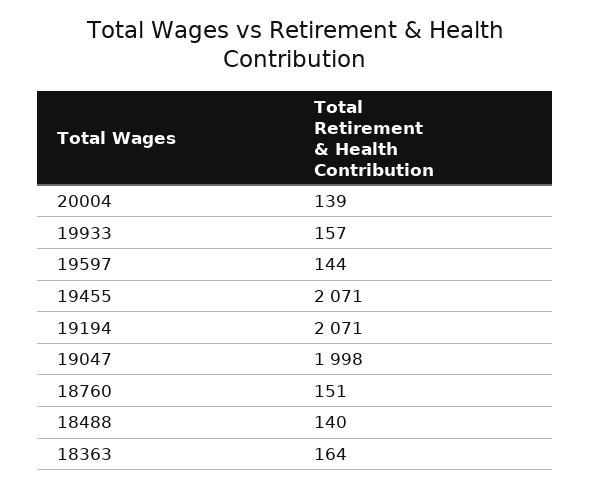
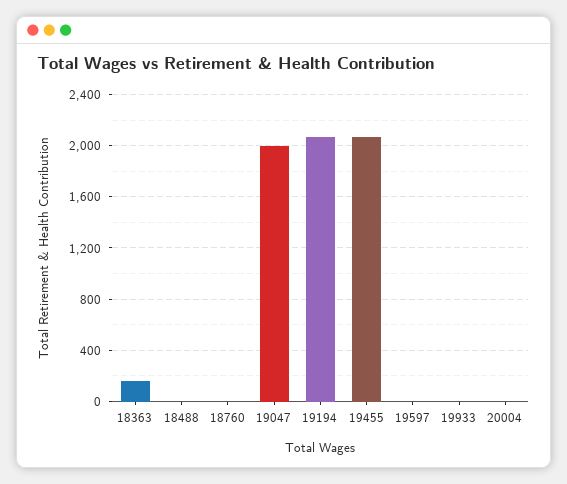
20004: 139 -> 0
19933: 157 -> 0
19597: 144 -> 0
18760: 151 -> 0
18488: 140 -> 0

